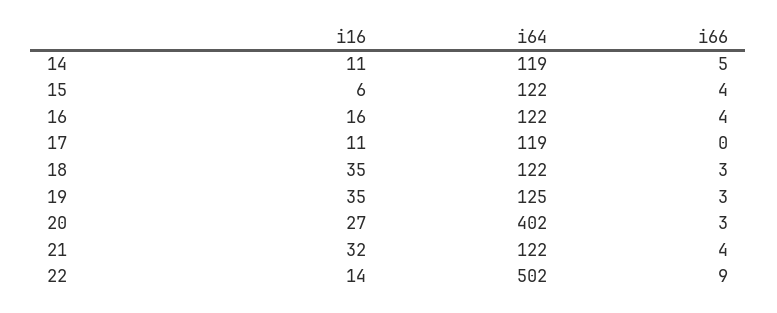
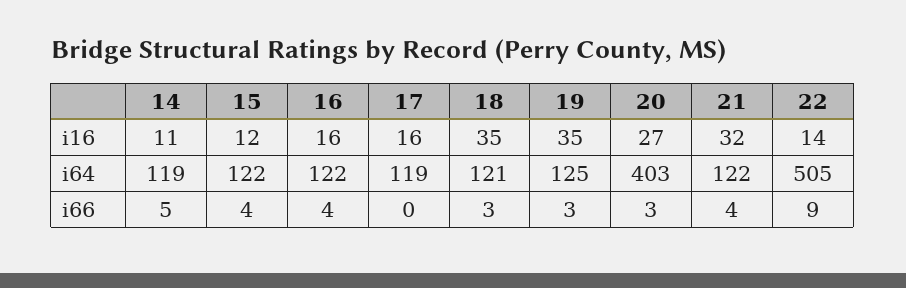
i16, 15: 6 -> 12
i16, 17: 11 -> 16
i64, 18: 122 -> 121
i64, 20: 402 -> 403
i64, 22: 502 -> 505

